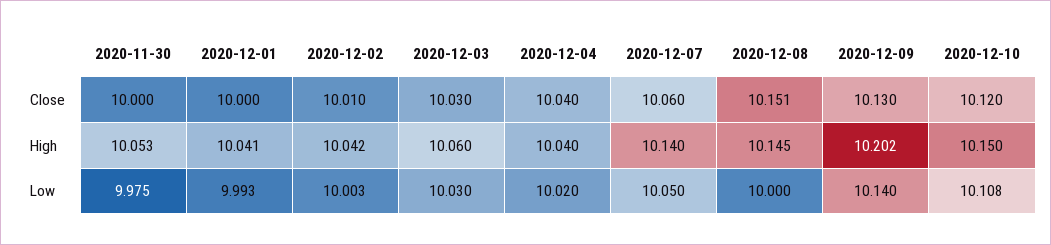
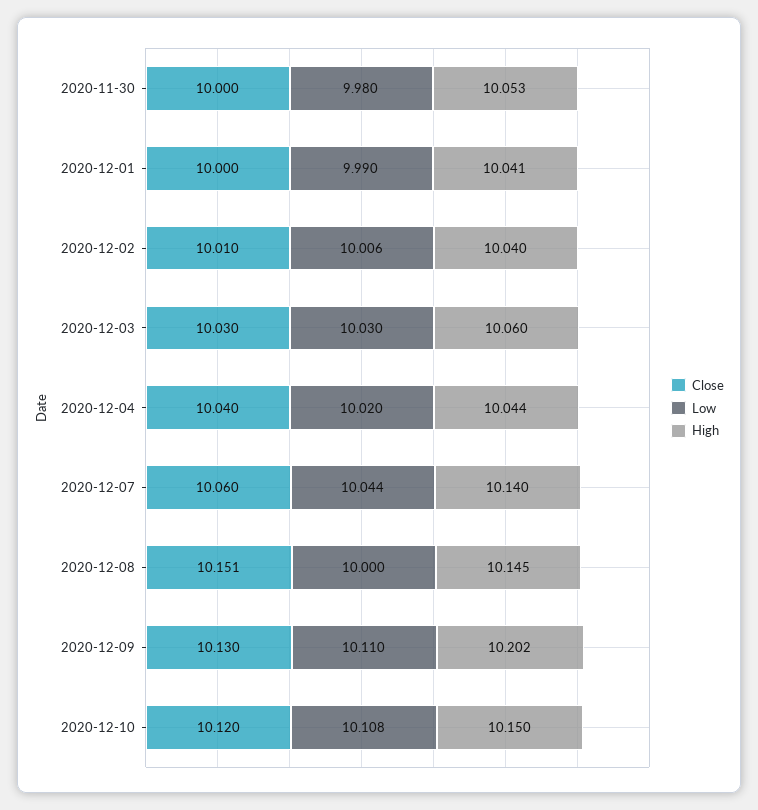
High, 2020-12-02: 10.042 -> 10.04
High, 2020-12-04: 10.04 -> 10.044
Low, 2020-11-30: 9.975 -> 9.98
Low, 2020-12-01: 9.993 -> 9.99
Low, 2020-12-02: 10.003 -> 10.006
Low, 2020-12-07: 10.05 -> 10.044
Low, 2020-12-09: 10.14 -> 10.11

